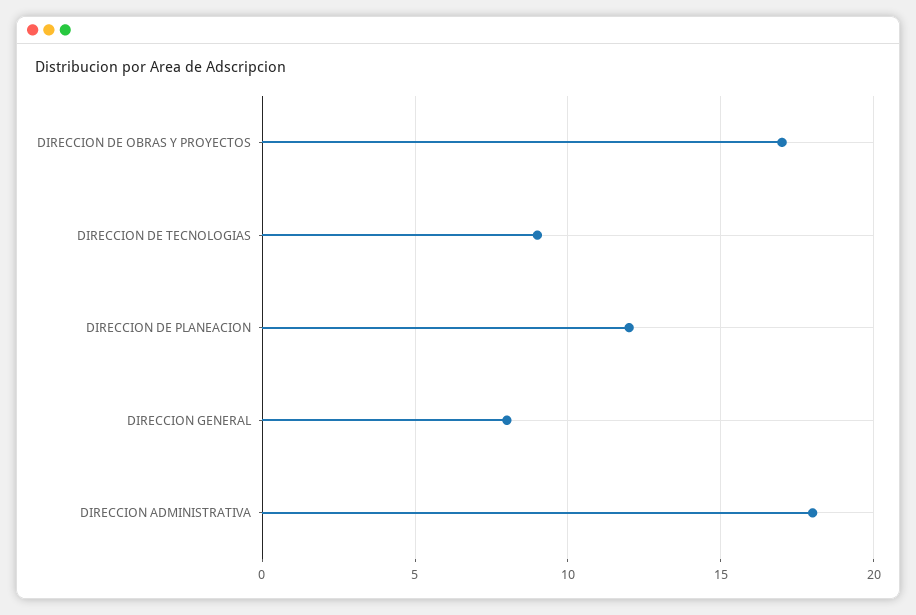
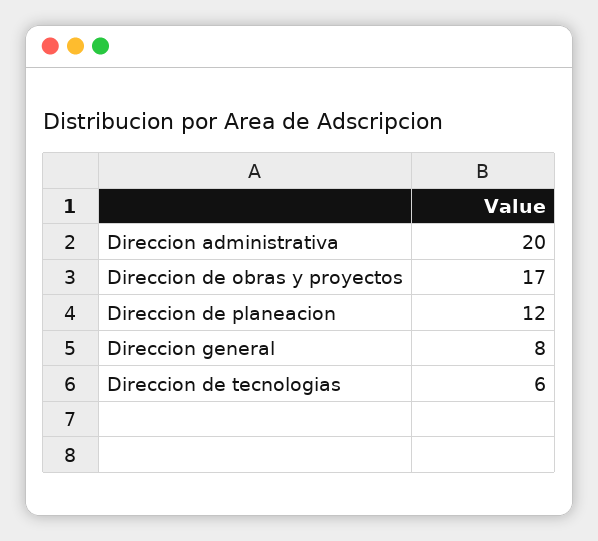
DIRECCION DE TECNOLOGIAS: 9 -> 6
DIRECCION ADMINISTRATIVA: 18 -> 20

